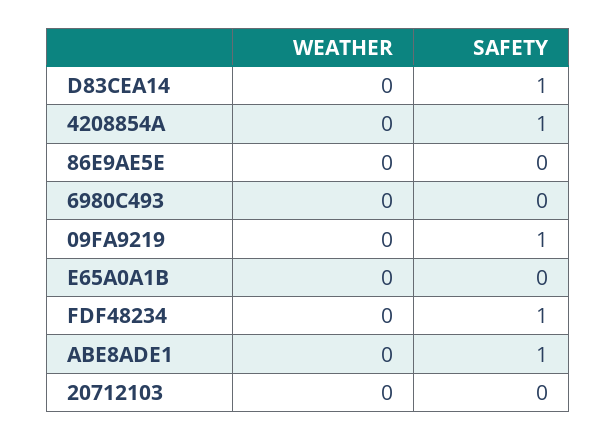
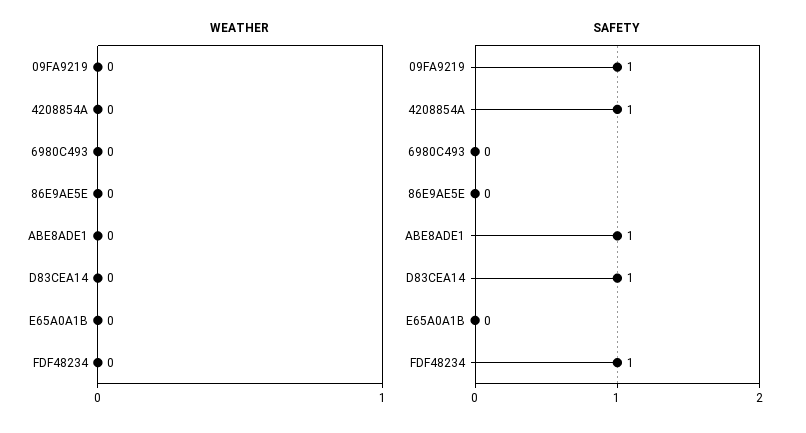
WEATHER, 20712103: 0 -> none
SAFETY, 20712103: 0 -> none

